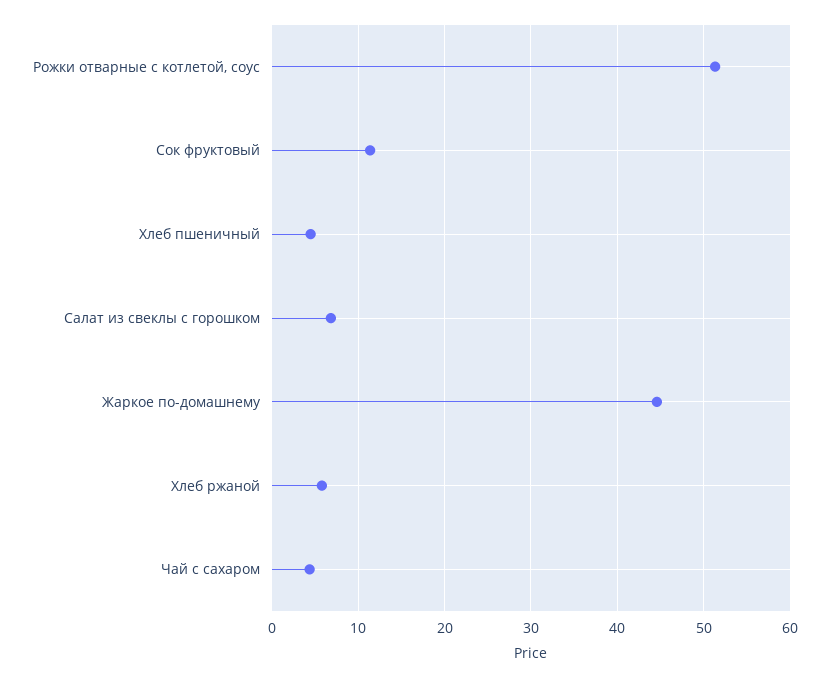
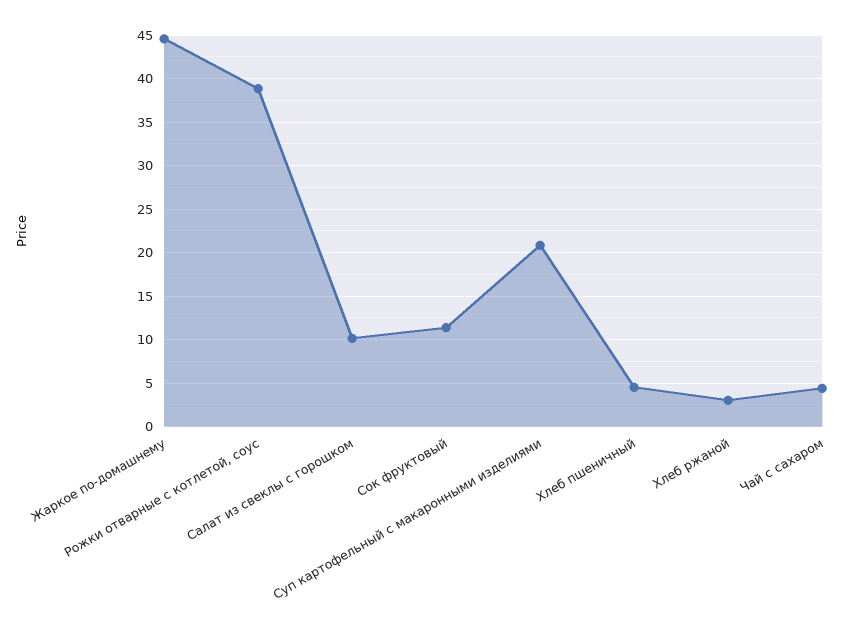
Рожки отварные с котлетой, соус: 51 -> 39
Салат из свеклы с горошком: 7 -> 10
Хлеб ржаной: 6 -> 3
Суп картофельный с макаронными изделиями: none -> 21

